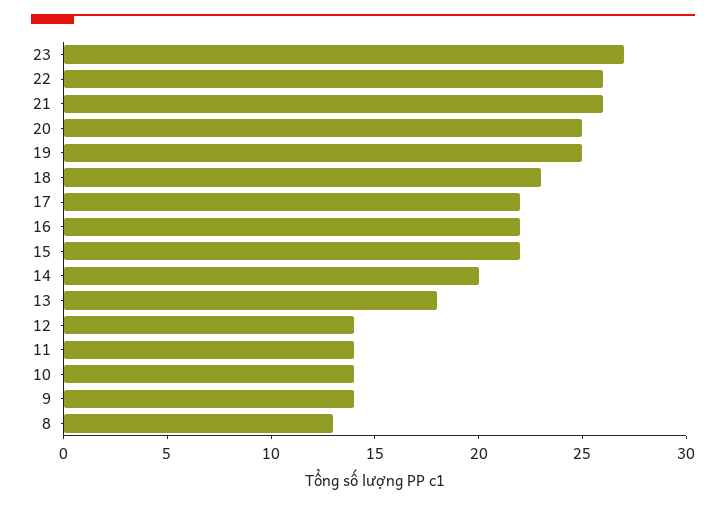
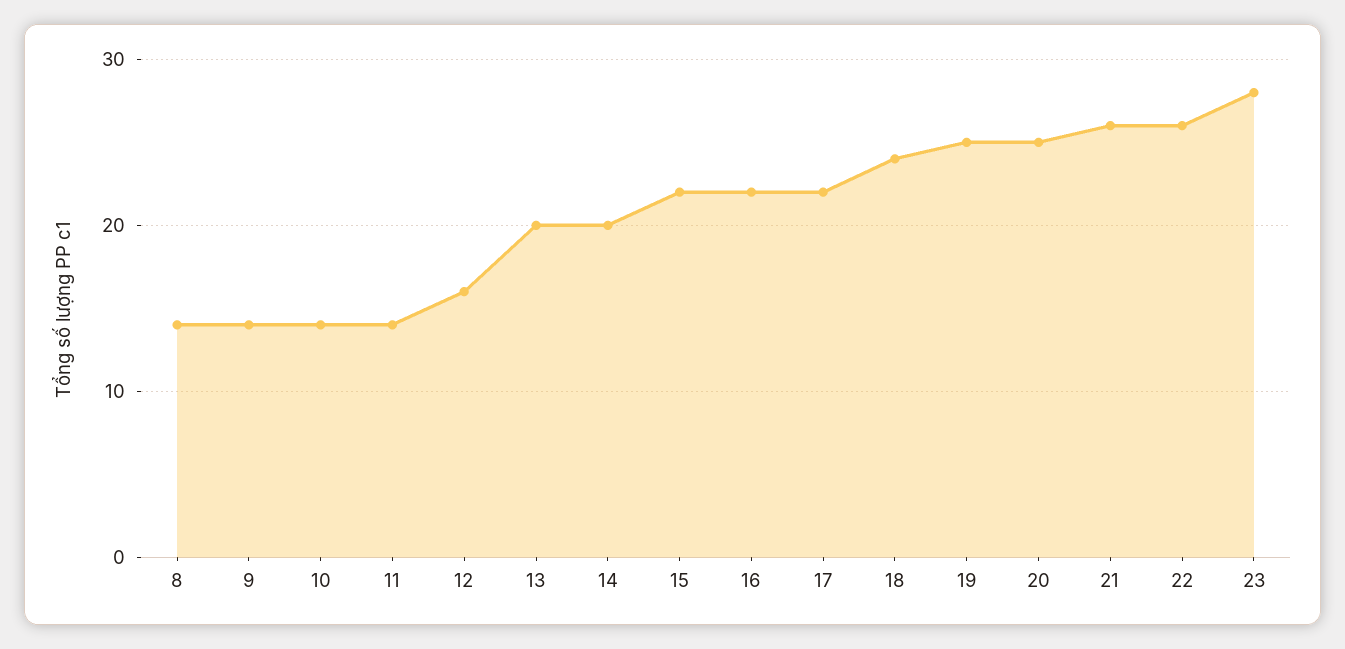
23: 27 -> 28
18: 23 -> 24
13: 18 -> 20
12: 14 -> 16
8: 13 -> 14

